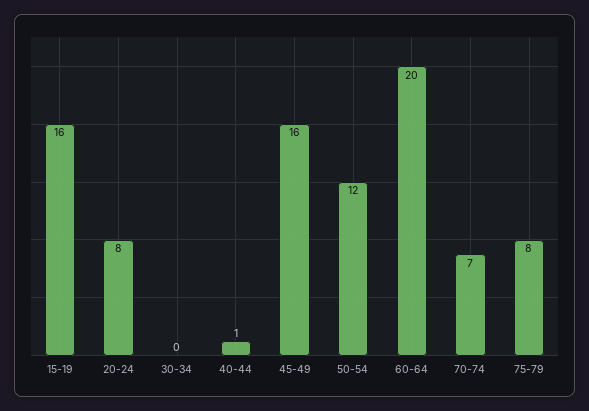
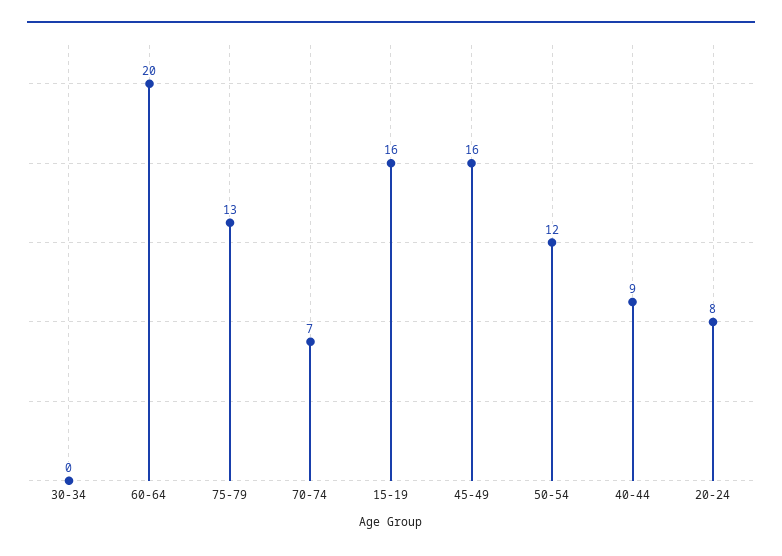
40-44: 1 -> 9
75-79: 8 -> 13

